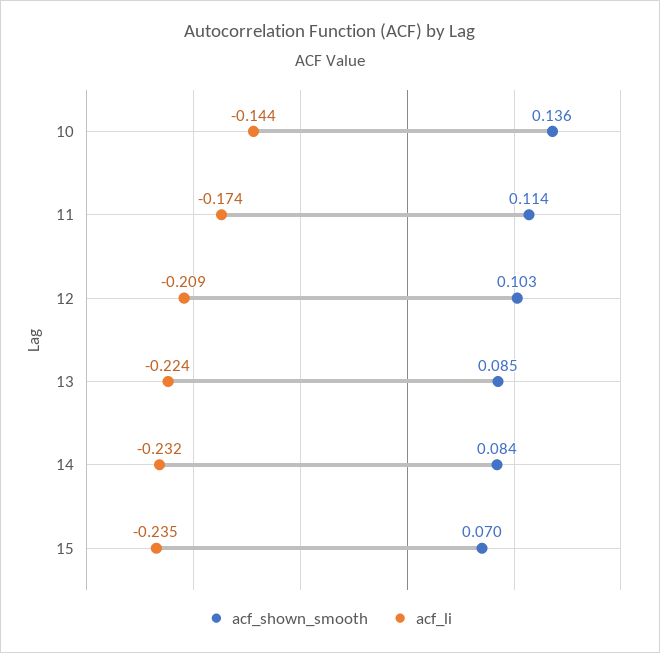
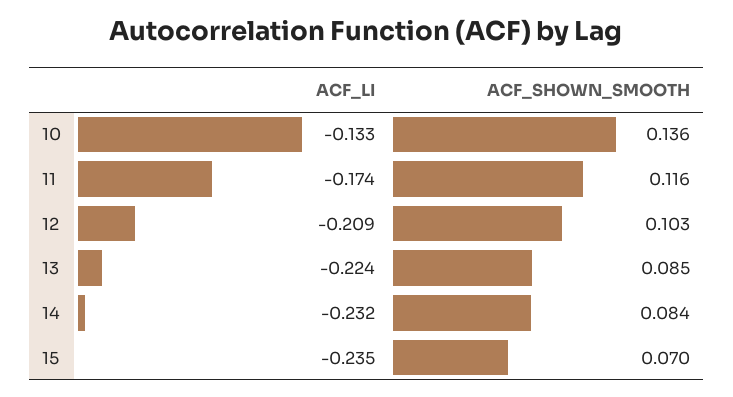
acf_li, 10: -0.144 -> -0.133
acf_shown_smooth, 11: 0.114 -> 0.116

